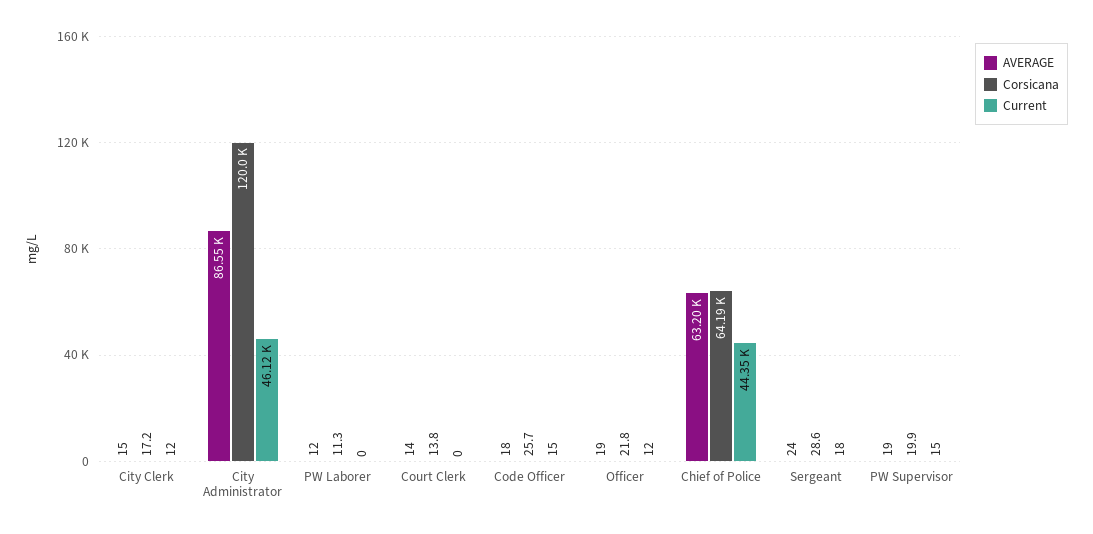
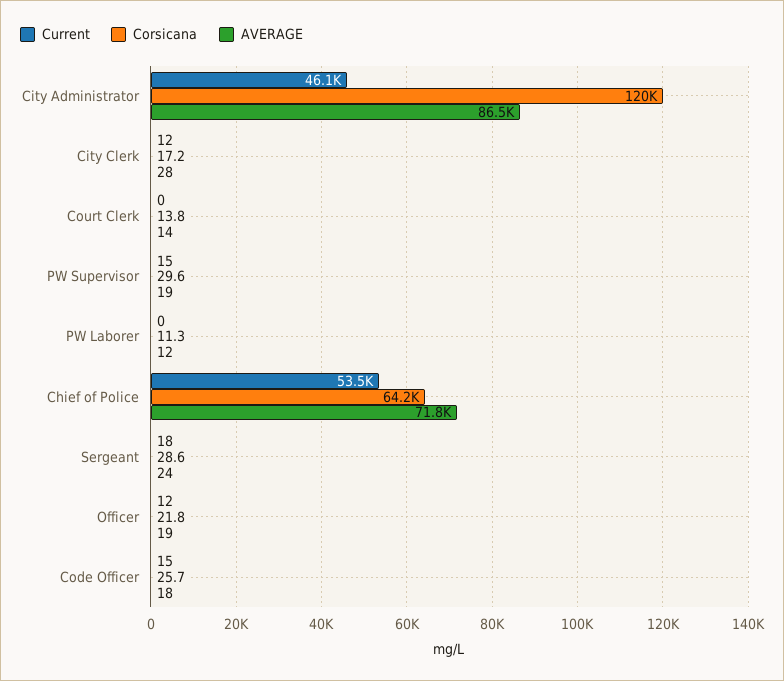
AVERAGE, City Clerk: 15 -> 28
AVERAGE, Chief of Police: 63200 -> 71800
Current, Chief of Police: 44350 -> 53500
Corsicana, PW Supervisor: 19.9 -> 29.6

